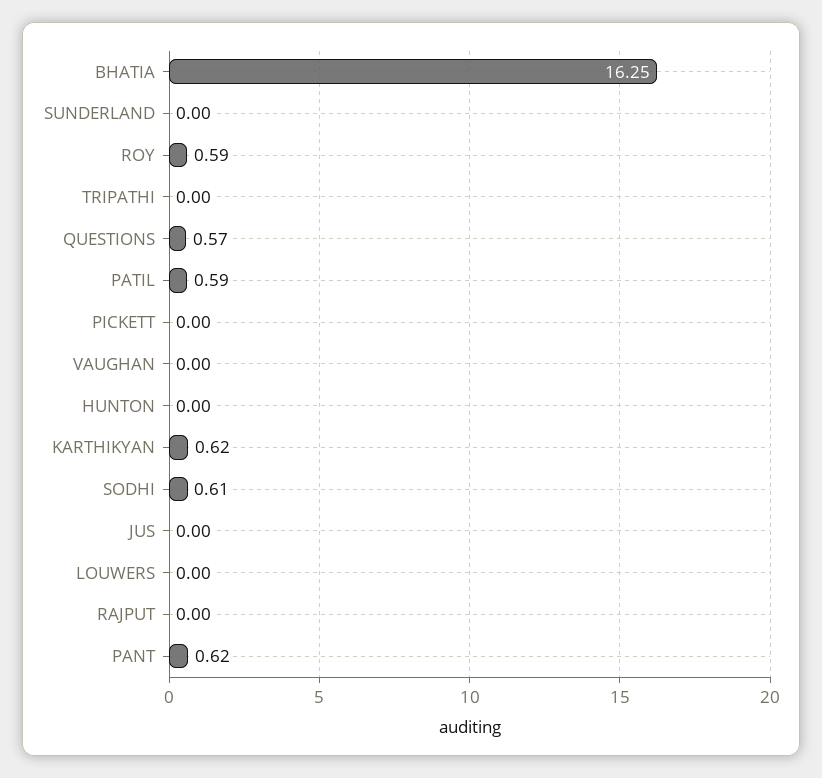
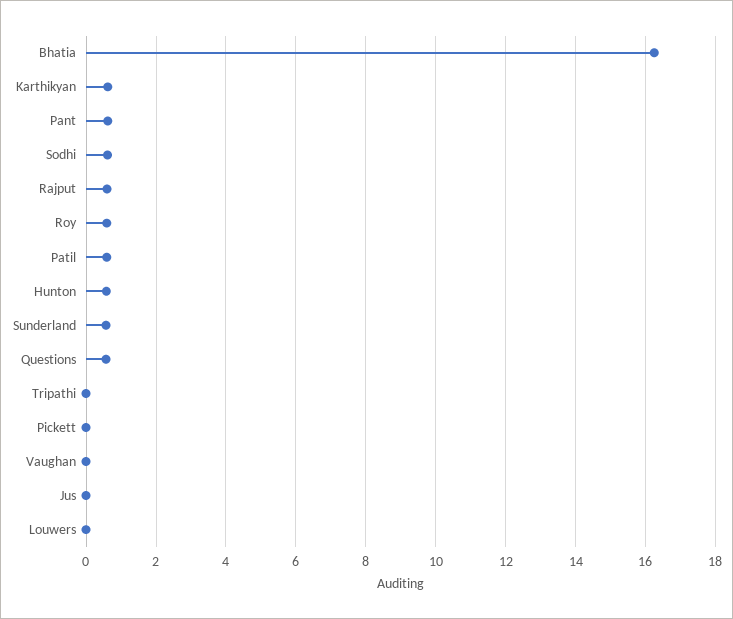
SUNDERLAND: 0 -> 0.6
HUNTON: 0 -> 0.6
RAJPUT: 0 -> 0.6

